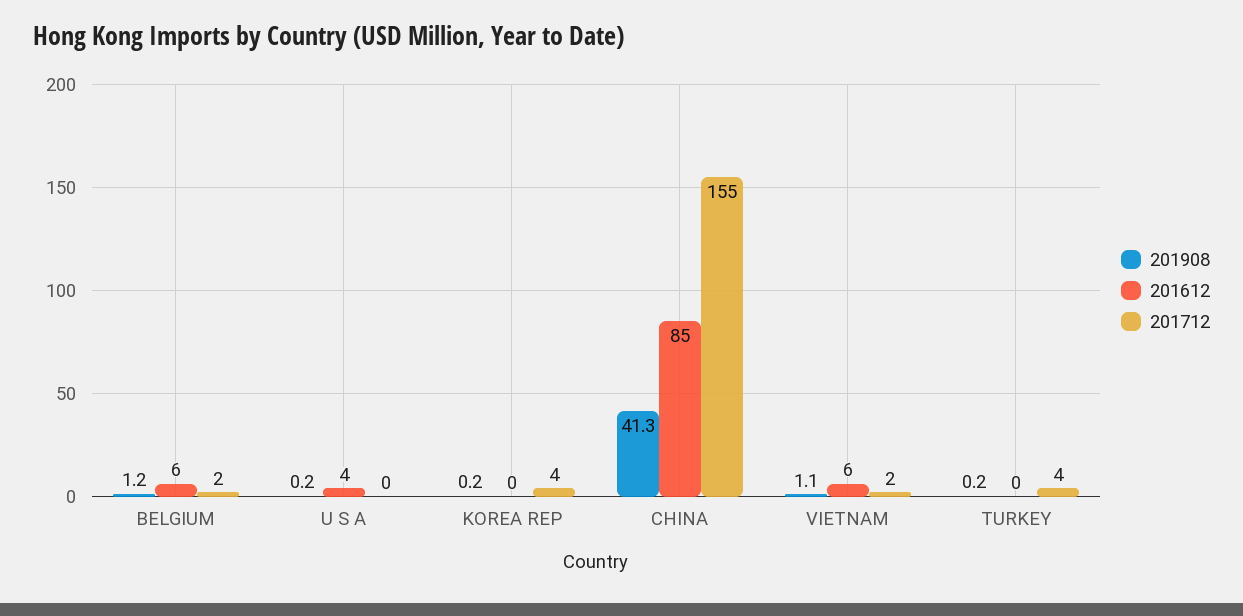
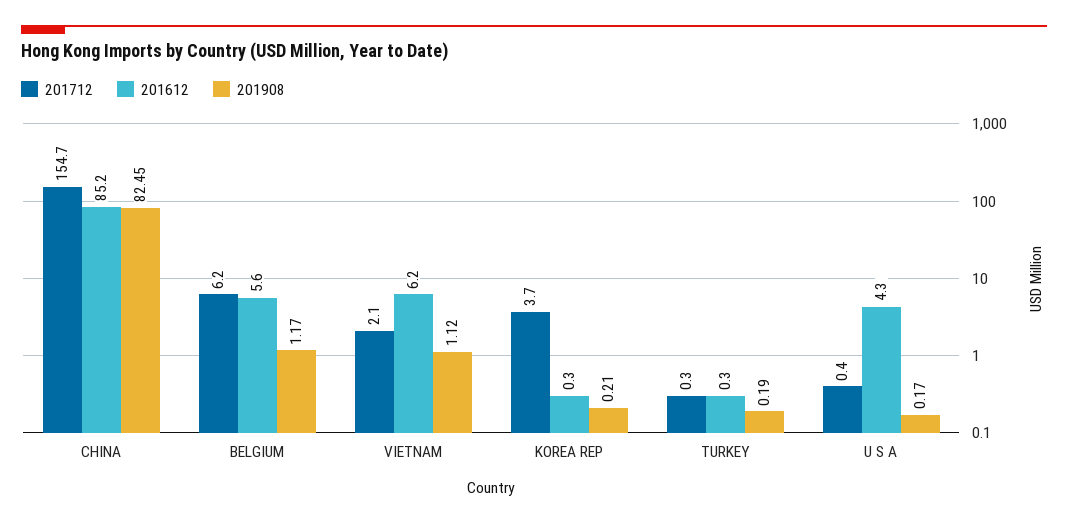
201712, BELGIUM: 2 -> 6.2
201908, CHINA: 41.3 -> 82.45
201712, TURKEY: 4 -> 0.3

